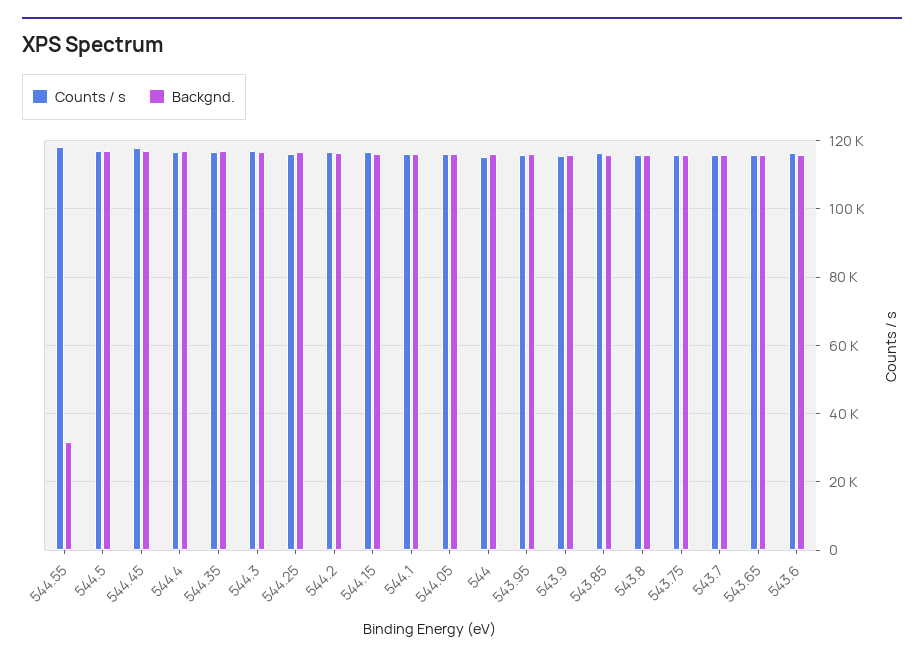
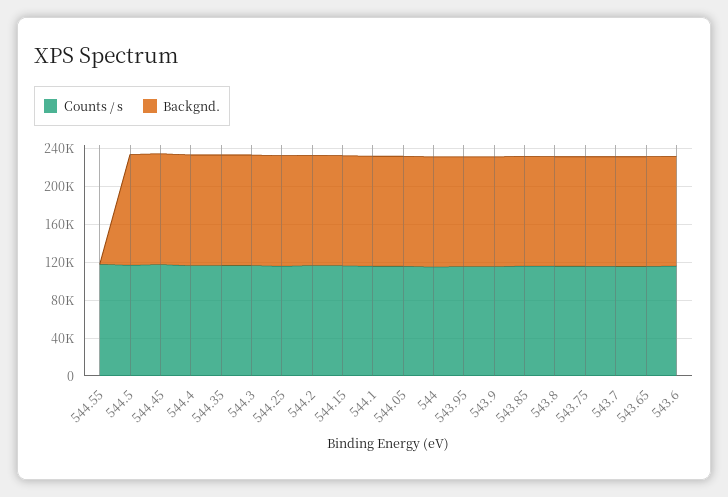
Backgnd., 544.55: 32000 -> 0

